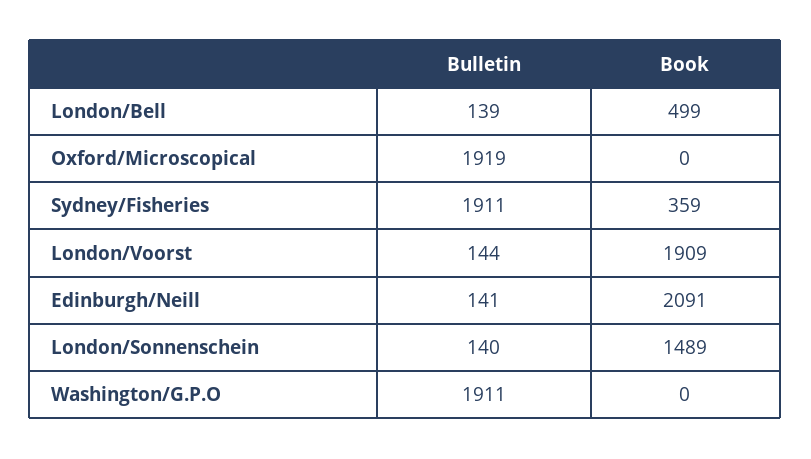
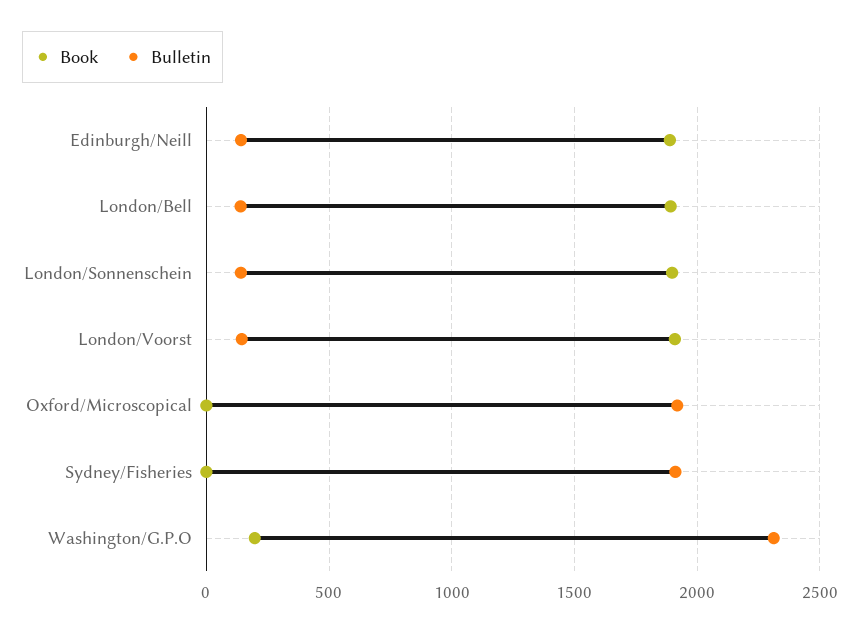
Book, London/Bell: 499 -> 1900
Book, Sydney/Fisheries: 359 -> 0
Book, Edinburgh/Neill: 2091 -> 1900
Book, London/Sonnenschein: 1489 -> 1900
Bulletin, Washington/G.P.O: 1911 -> 2300
Book, Washington/G.P.O: 0 -> 200

